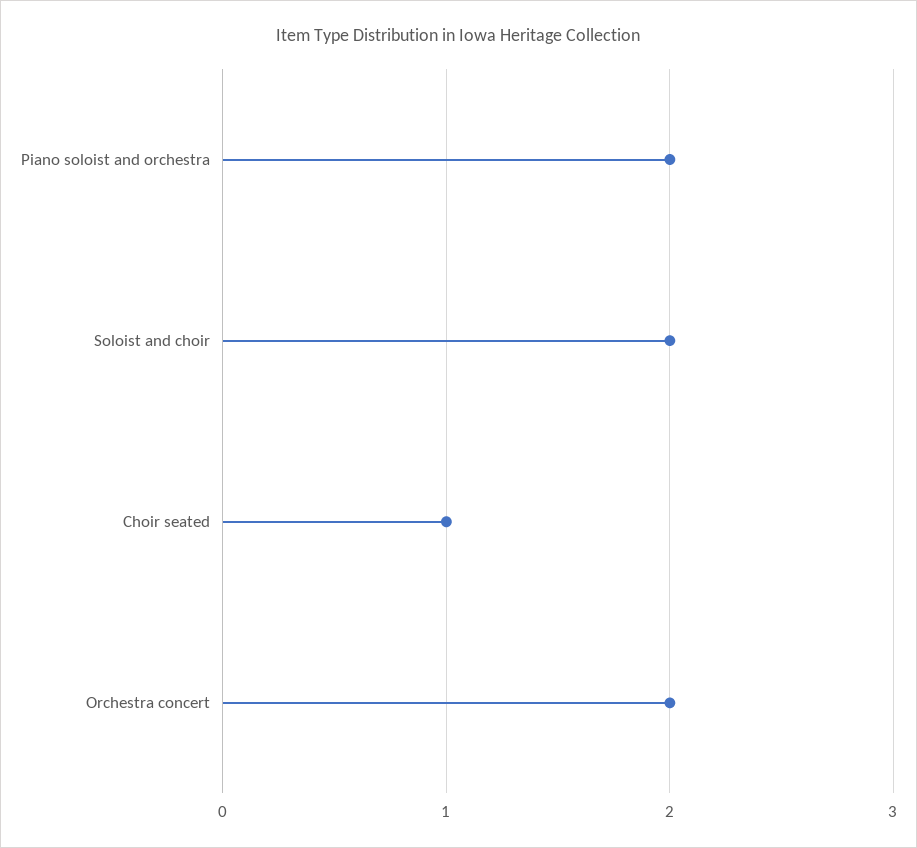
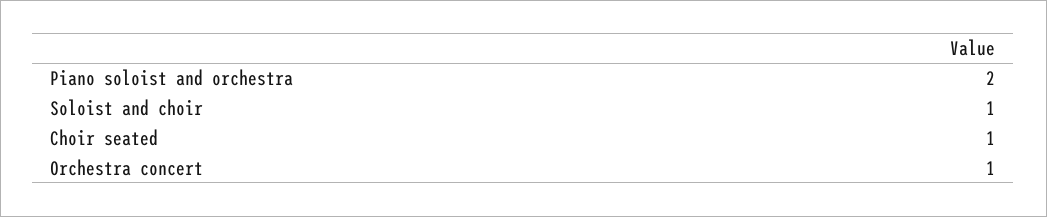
Soloist and choir: 2 -> 1
Orchestra concert: 2 -> 1

